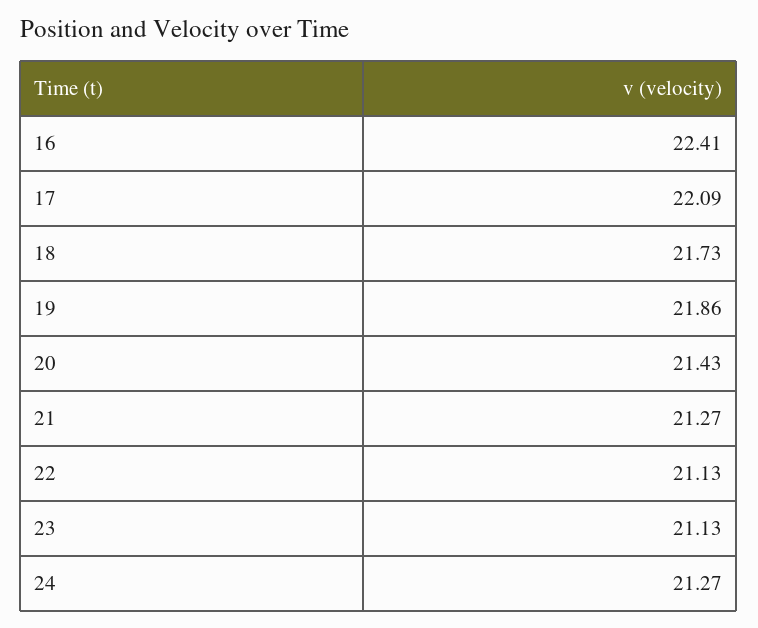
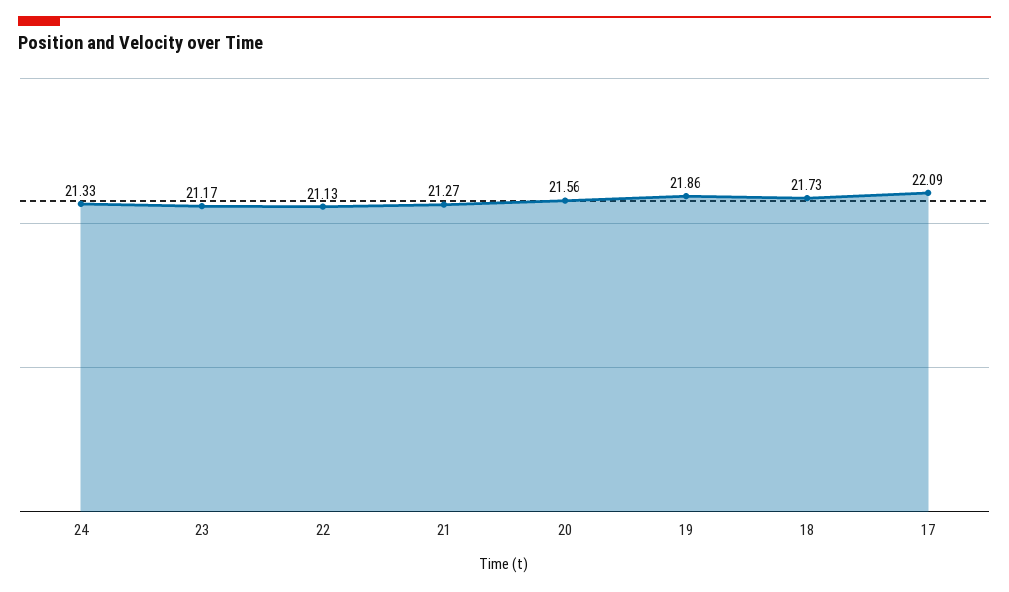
16: 22.41 -> none
20: 21.43 -> 21.56
23: 21.13 -> 21.17
24: 21.27 -> 21.33

